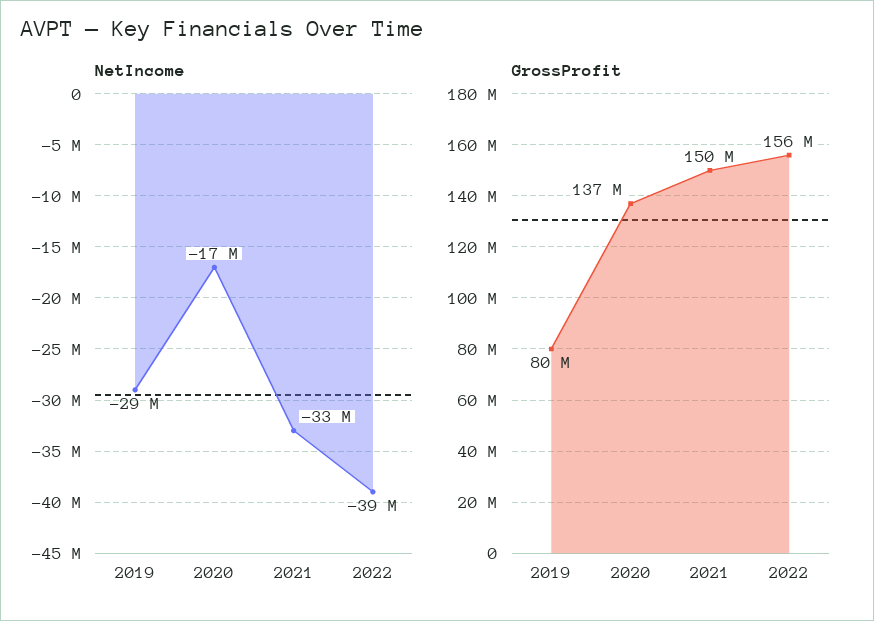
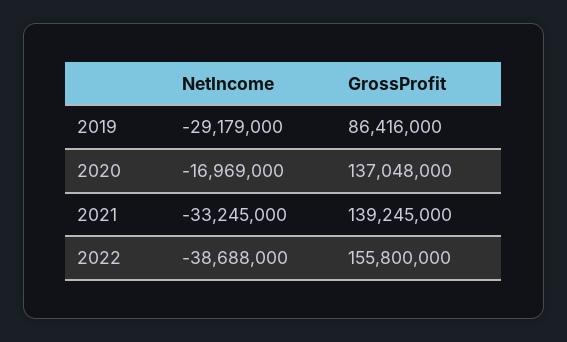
GrossProfit, 2019: 80000000 -> 86416000
GrossProfit, 2021: 150000000 -> 139245000

